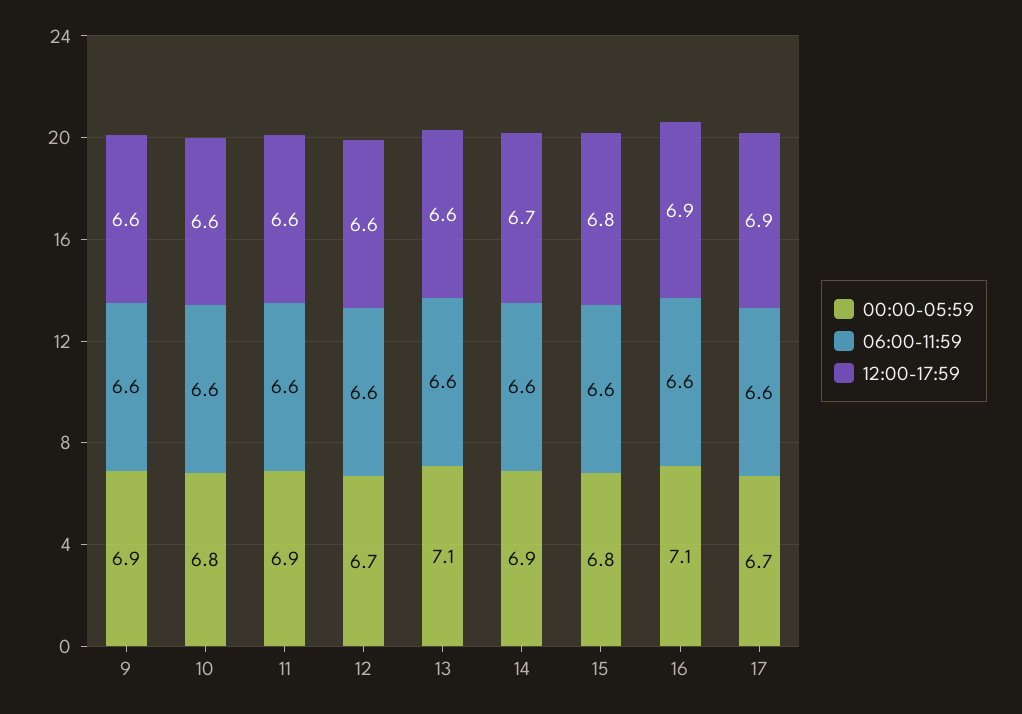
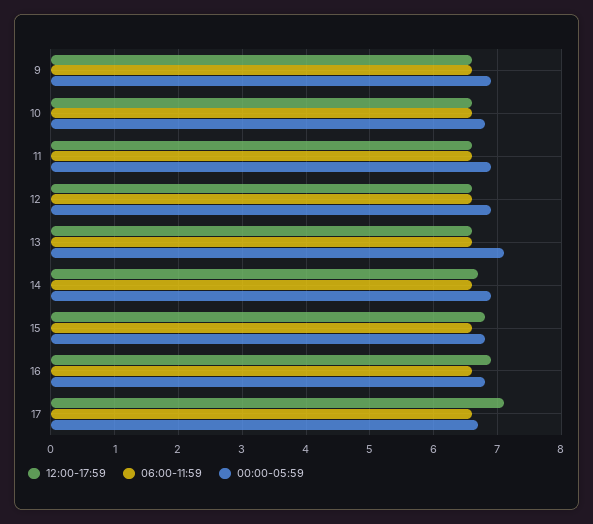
00:00-05:59, 12: 6.7 -> 6.9
00:00-05:59, 16: 7.1 -> 6.8
12:00-17:59, 17: 6.9 -> 7.1

